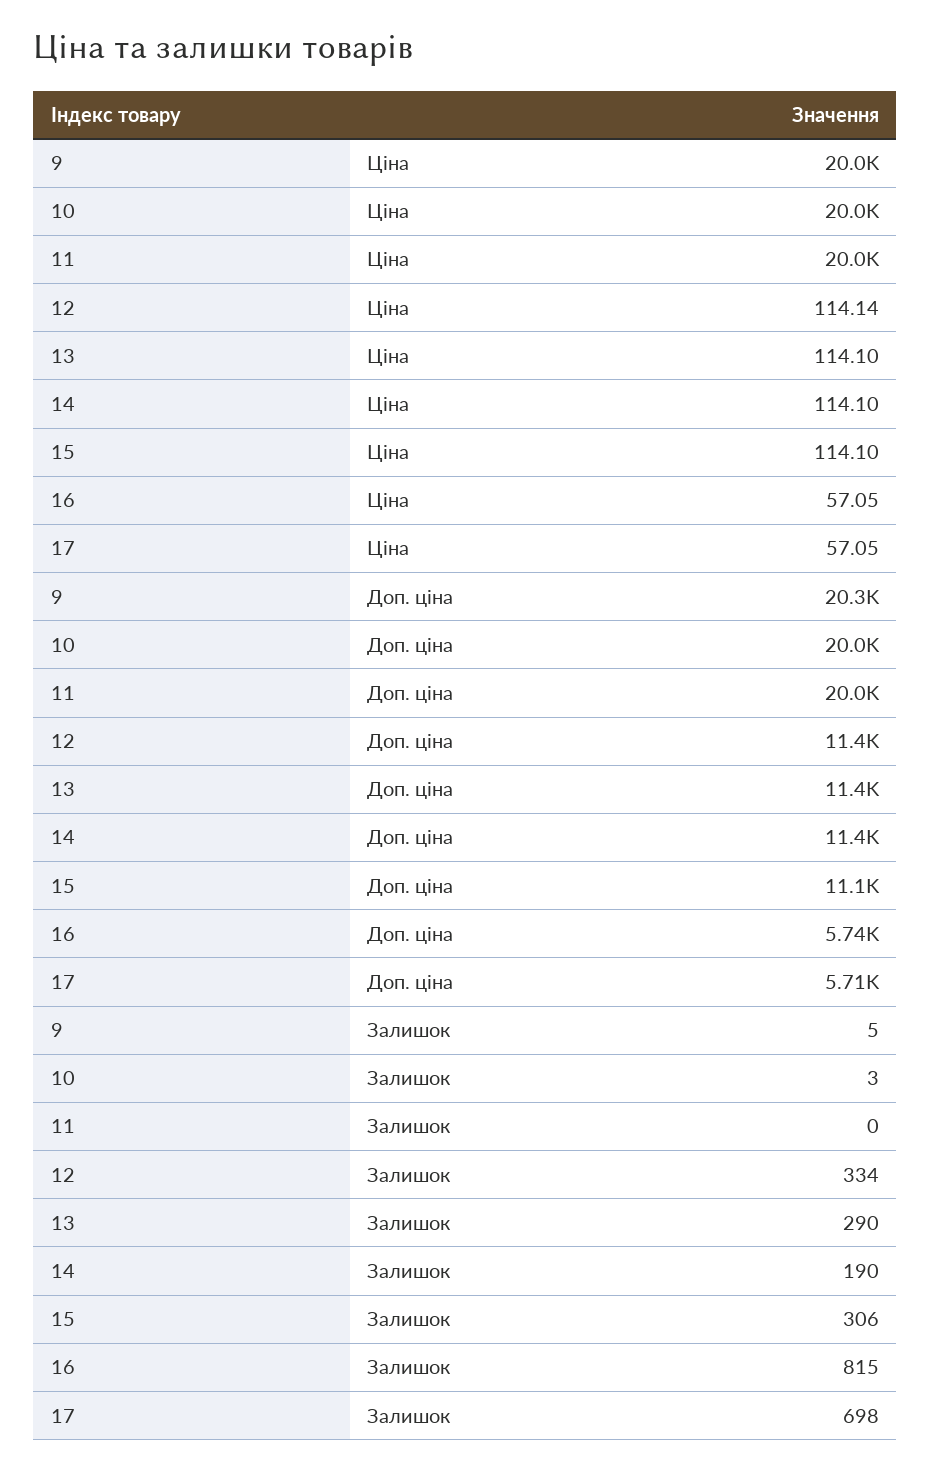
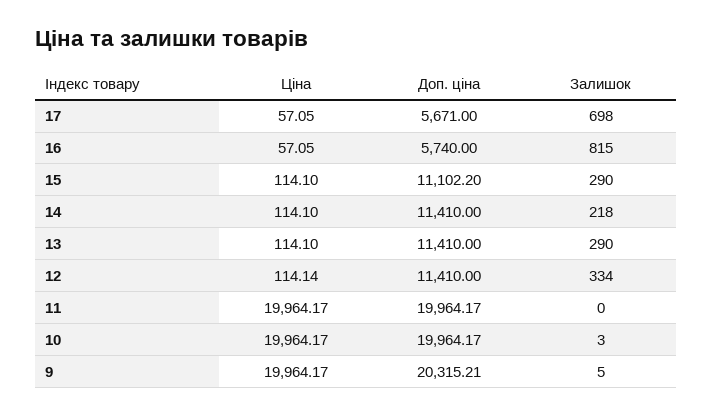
17, Доп. ціна: 5710 -> 5671
14, Залишок: 190 -> 218
15, Залишок: 306 -> 290

